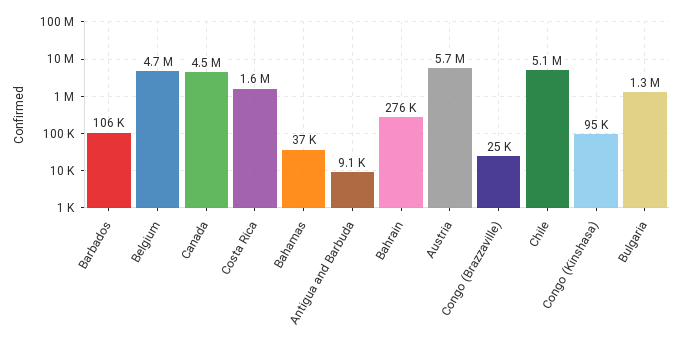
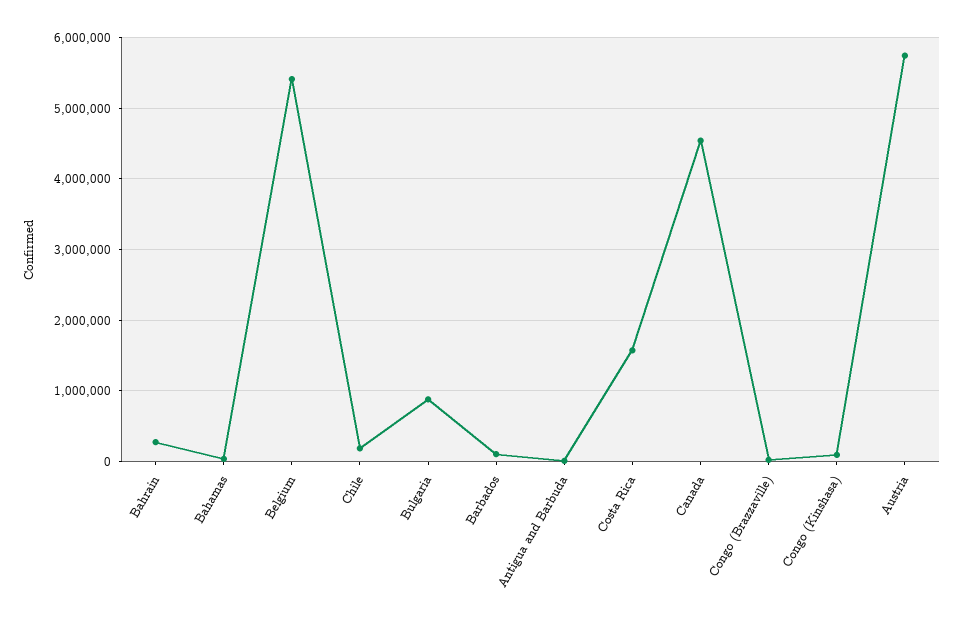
Belgium: 4700000 -> 5400000
Chile: 5100000 -> 200000
Bulgaria: 1300000 -> 900000

